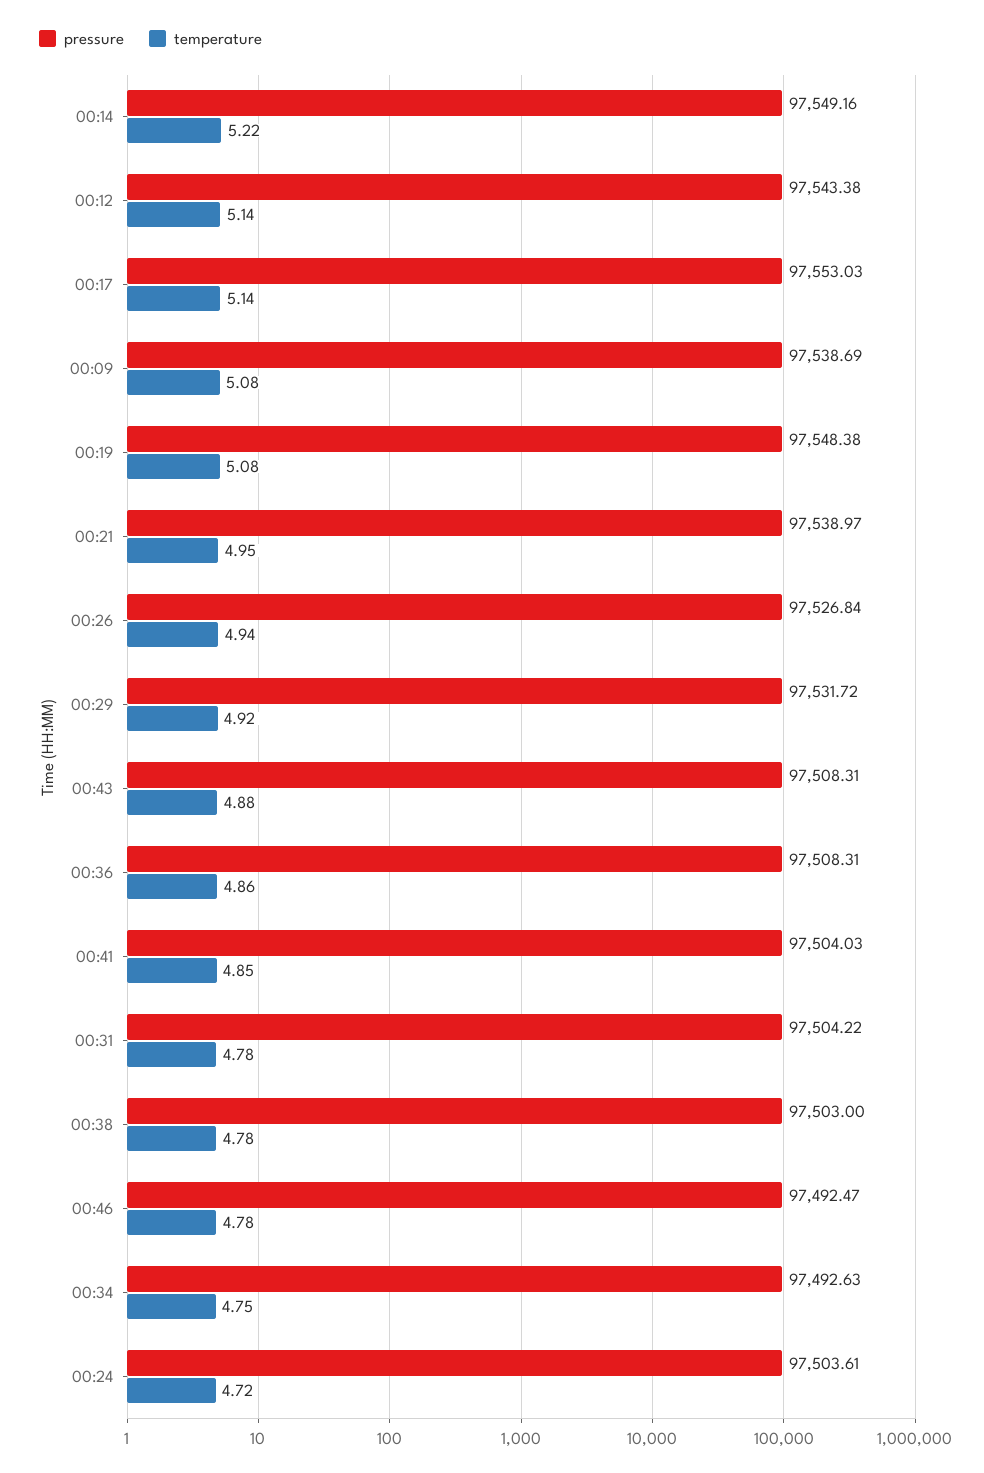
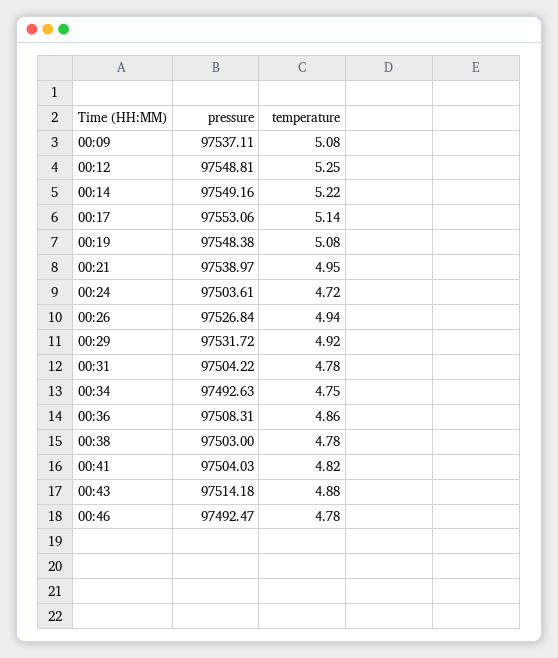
pressure, 00:12: 97543.38 -> 97548.81
temperature, 00:12: 5.14 -> 5.25
pressure, 00:17: 97553.03 -> 97553.06
pressure, 00:09: 97538.69 -> 97537.11
pressure, 00:43: 97508.31 -> 97514.18
temperature, 00:41: 4.85 -> 4.82

